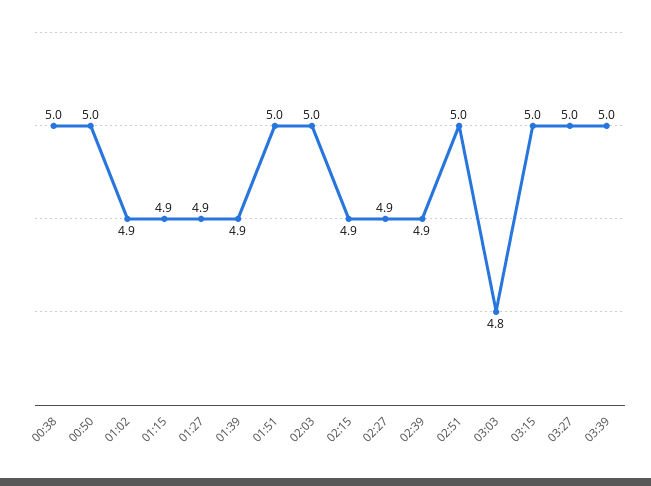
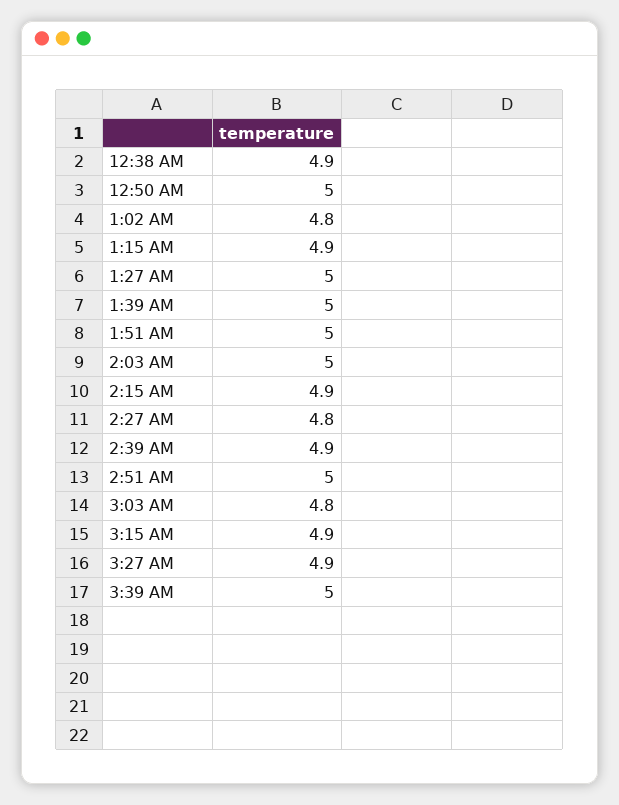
00:38: 5 -> 4.9
01:02: 4.9 -> 4.8
01:27: 4.9 -> 5
01:39: 4.9 -> 5
02:27: 4.9 -> 4.8
03:15: 5 -> 4.9
03:27: 5 -> 4.9

